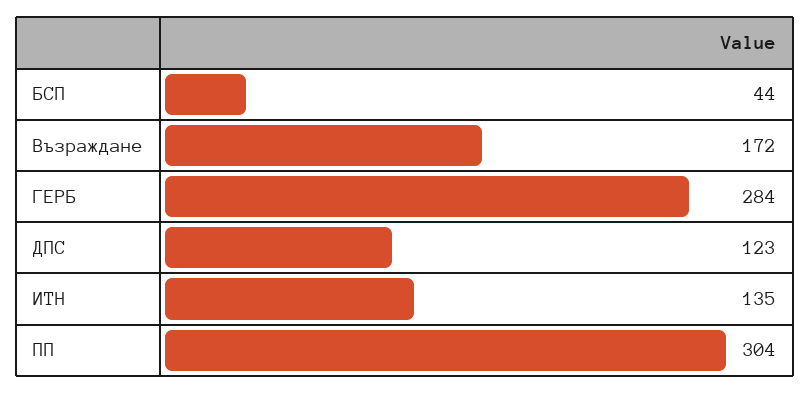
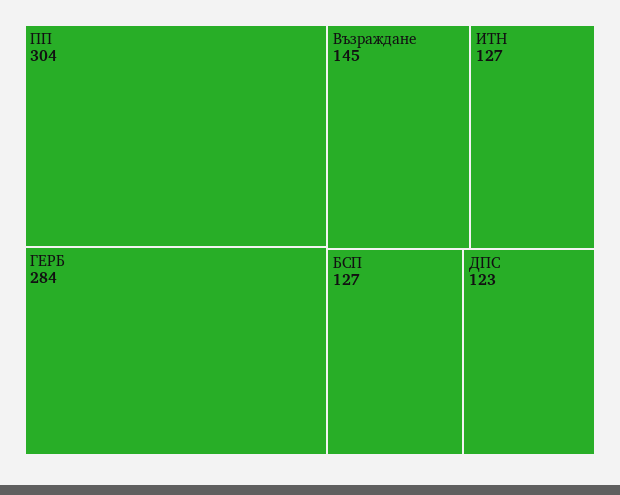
БСП: 44 -> 127
Възраждане: 172 -> 145
ИТН: 135 -> 127

